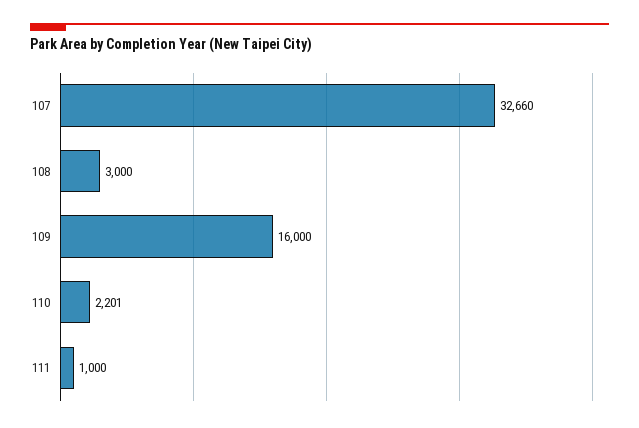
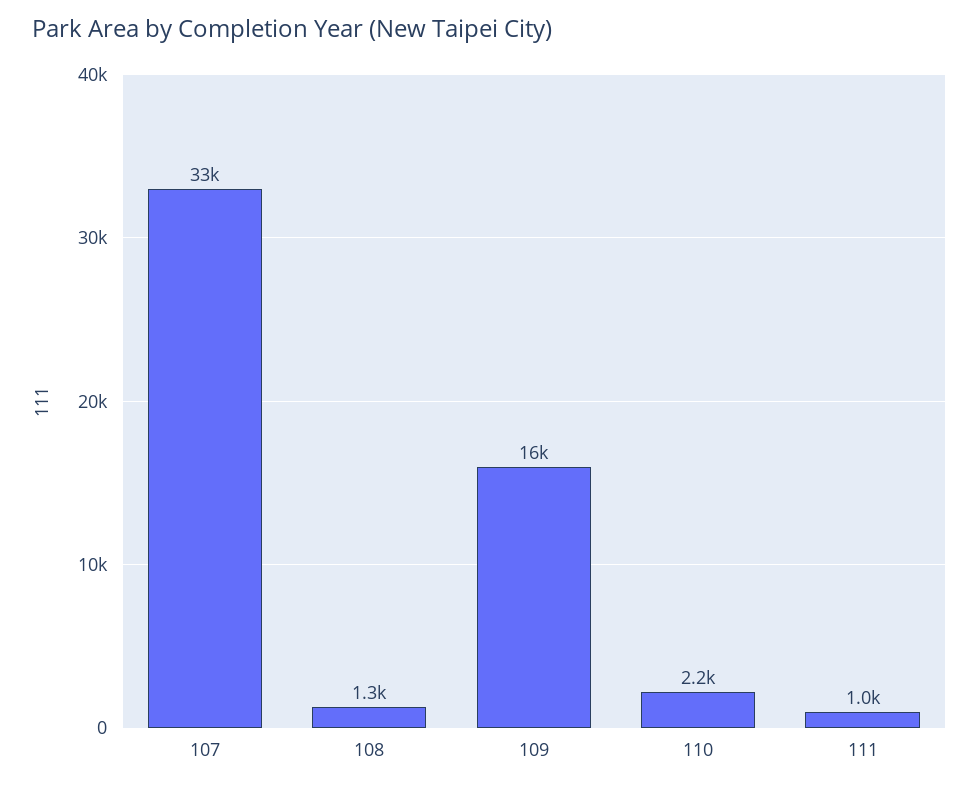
108: 3000 -> 1300

